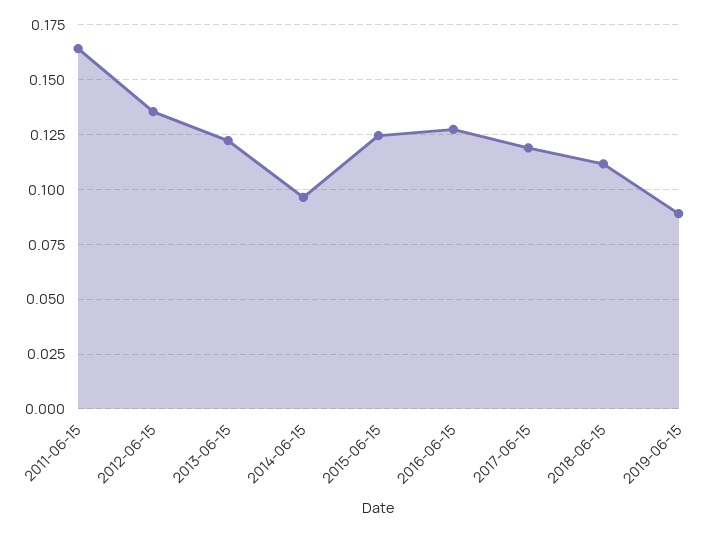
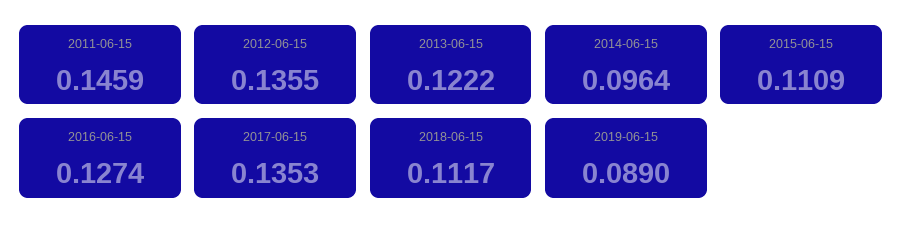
2011-06-15: 0.165 -> 0.1459
2015-06-15: 0.125 -> 0.1109
2017-06-15: 0.12 -> 0.1353

